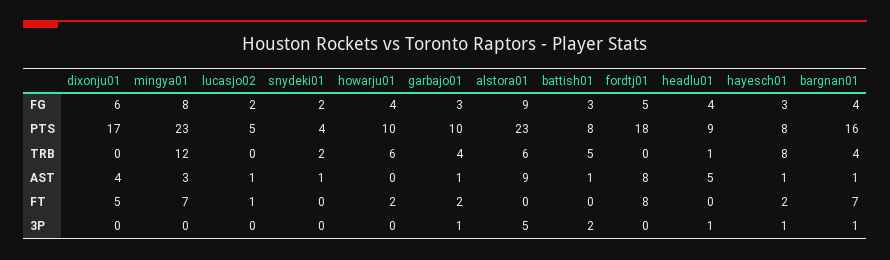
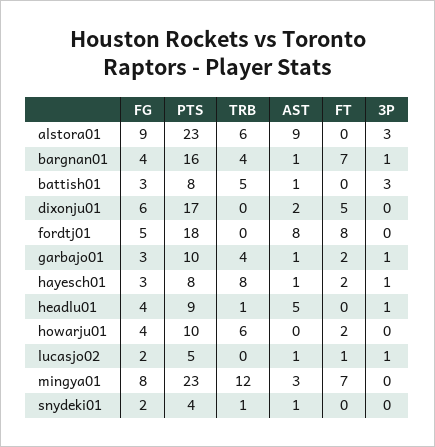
snydeki01, TRB: 2 -> 1
dixonju01, AST: 4 -> 2
lucasjo02, 3P: 0 -> 1
alstora01, 3P: 5 -> 3
battish01, 3P: 2 -> 3

